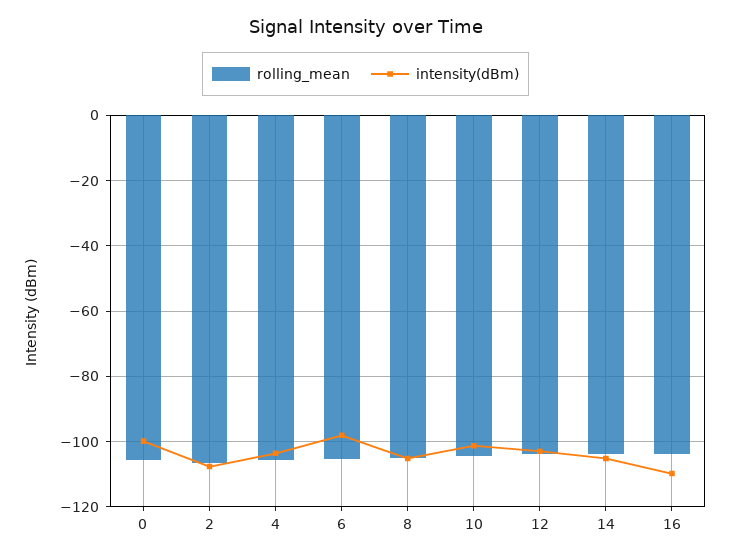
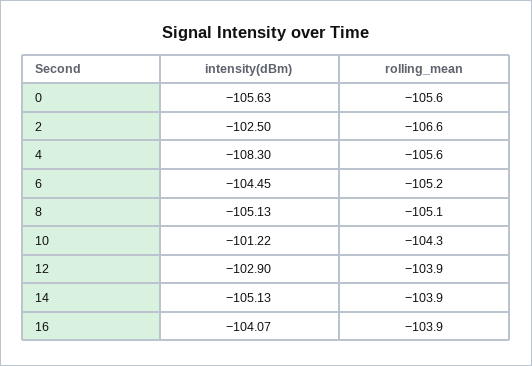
intensity(dBm), 0: -100 -> -105.63
intensity(dBm), 2: -108 -> -102.5
intensity(dBm), 4: -104 -> -108.3
intensity(dBm), 6: -98 -> -104.45
intensity(dBm), 16: -110 -> -104.07

